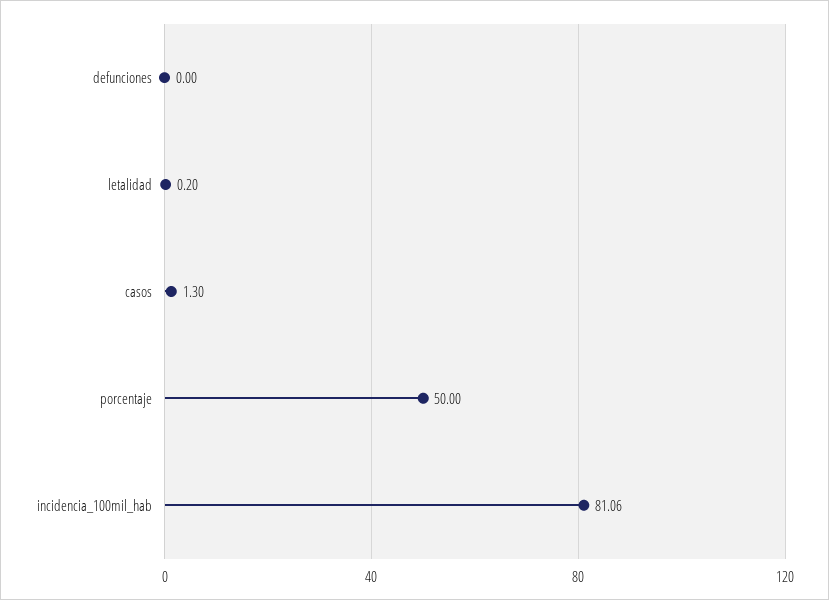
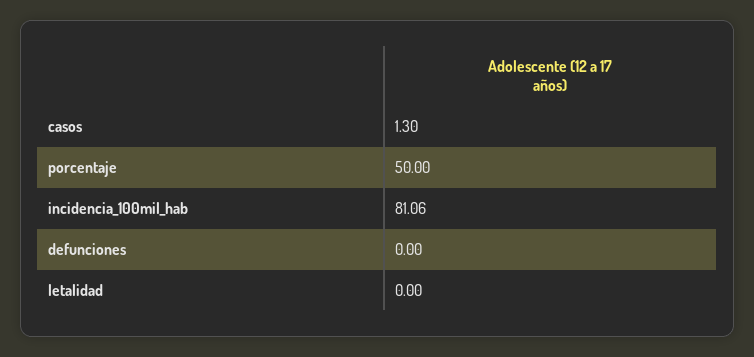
letalidad: 0.2 -> 0

